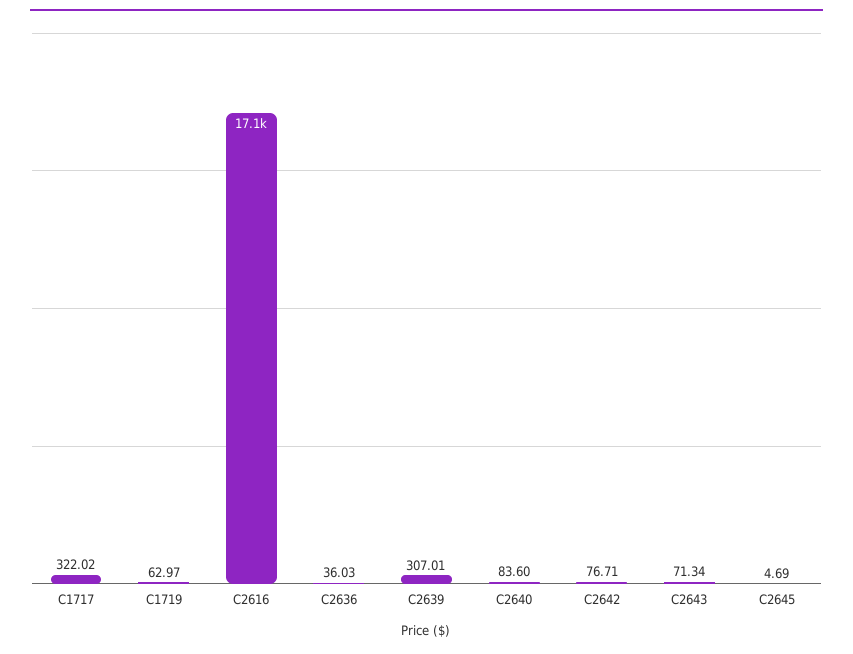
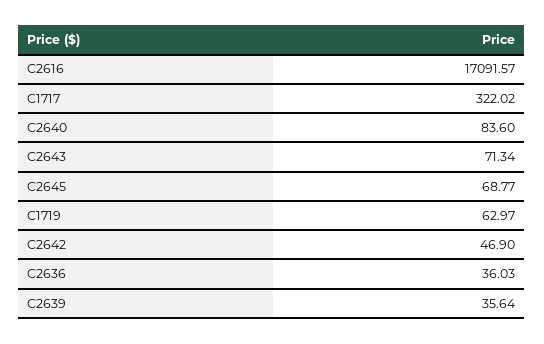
C2639: 307.01 -> 35.64
C2642: 76.71 -> 46.9
C2645: 4.69 -> 68.77

